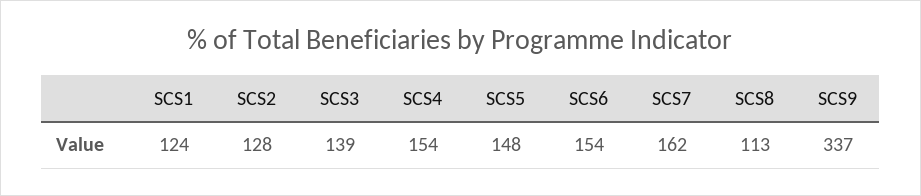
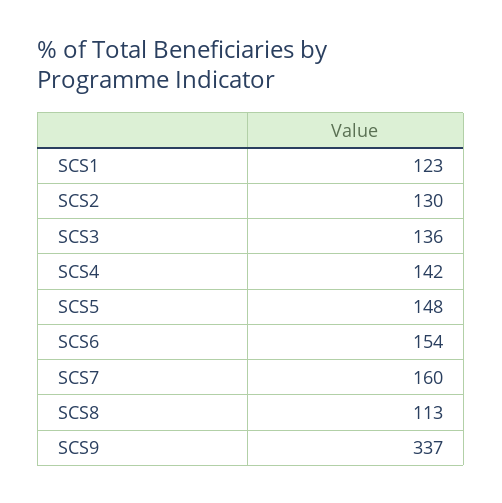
SCS1: 124 -> 123
SCS2: 128 -> 130
SCS3: 139 -> 136
SCS4: 154 -> 142
SCS7: 162 -> 160

